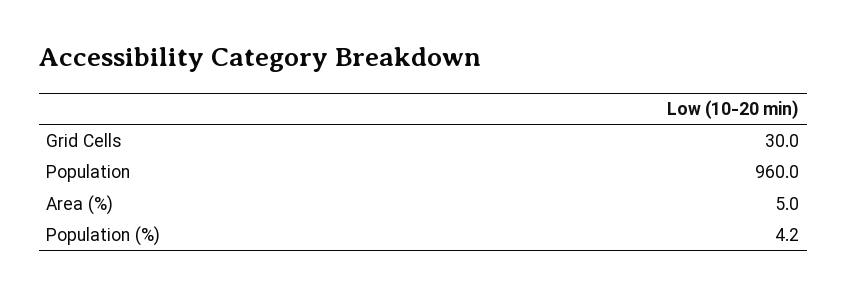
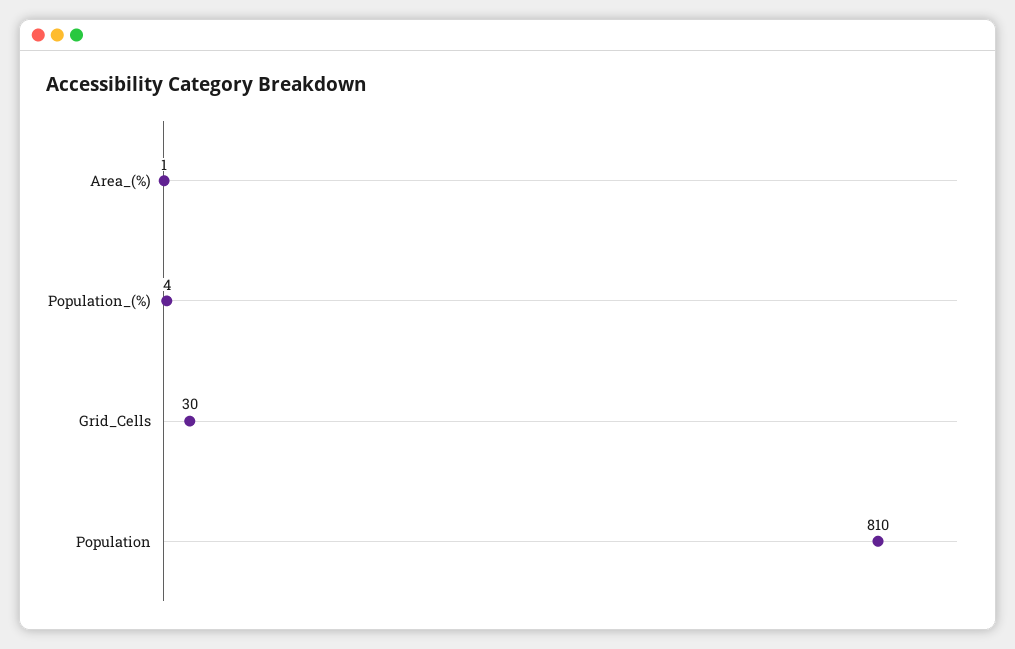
Population: 960 -> 810
Area (%): 5 -> 1

